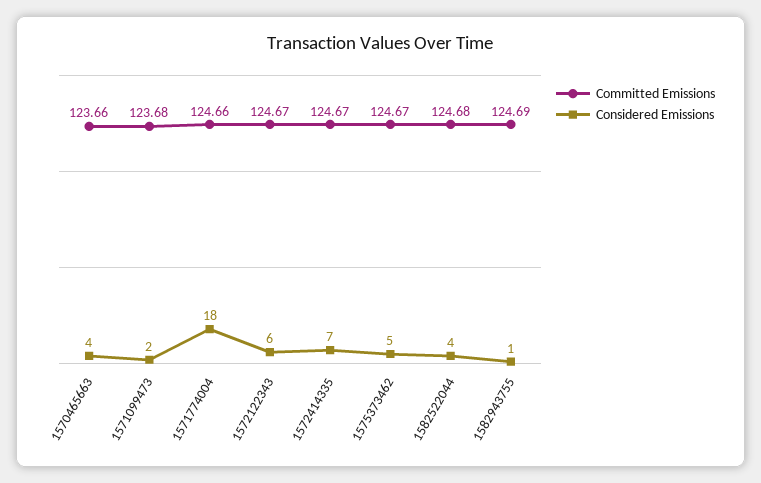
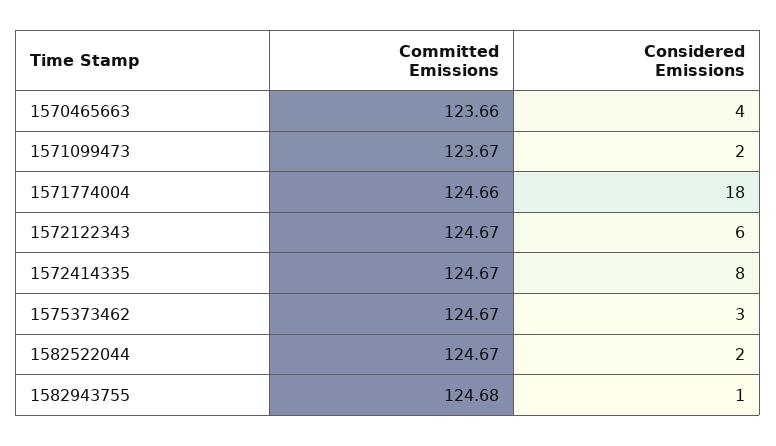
Committed Emissions, 1571099473: 123.68 -> 123.67
Considered Emissions, 1572414335: 7 -> 8
Considered Emissions, 1575373462: 5 -> 3
Committed Emissions, 1582522044: 124.68 -> 124.67
Considered Emissions, 1582522044: 4 -> 2
Committed Emissions, 1582943755: 124.69 -> 124.68

